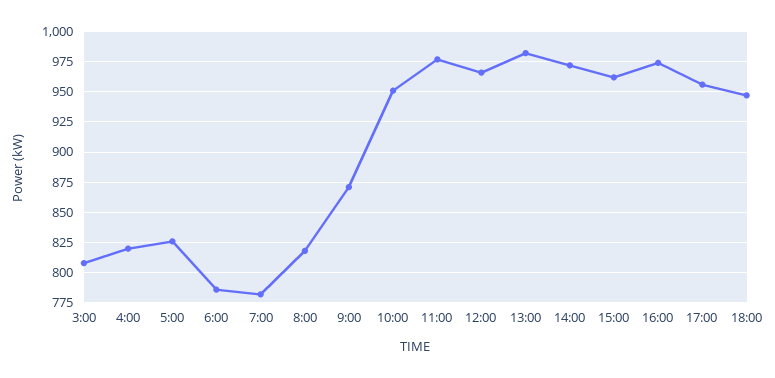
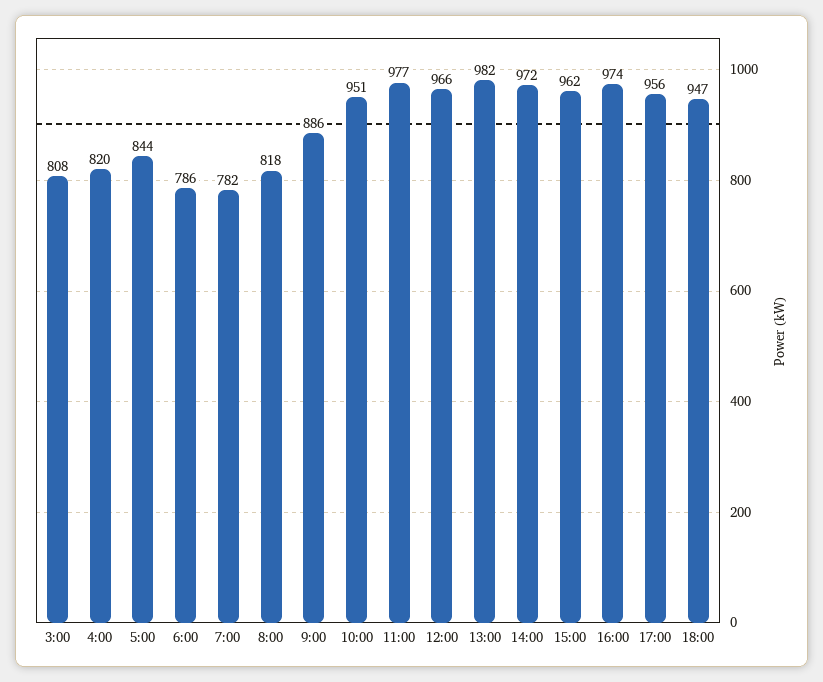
5:00: 825 -> 844
9:00: 870 -> 886

